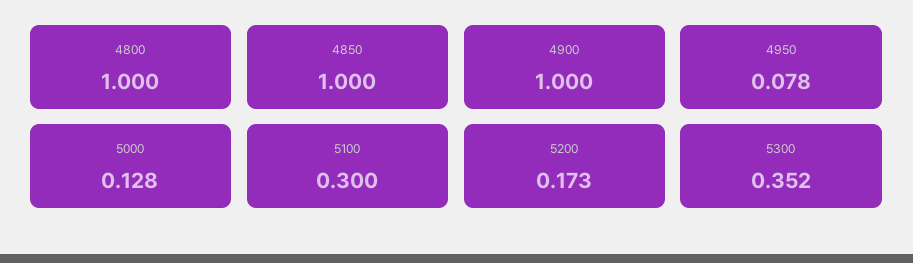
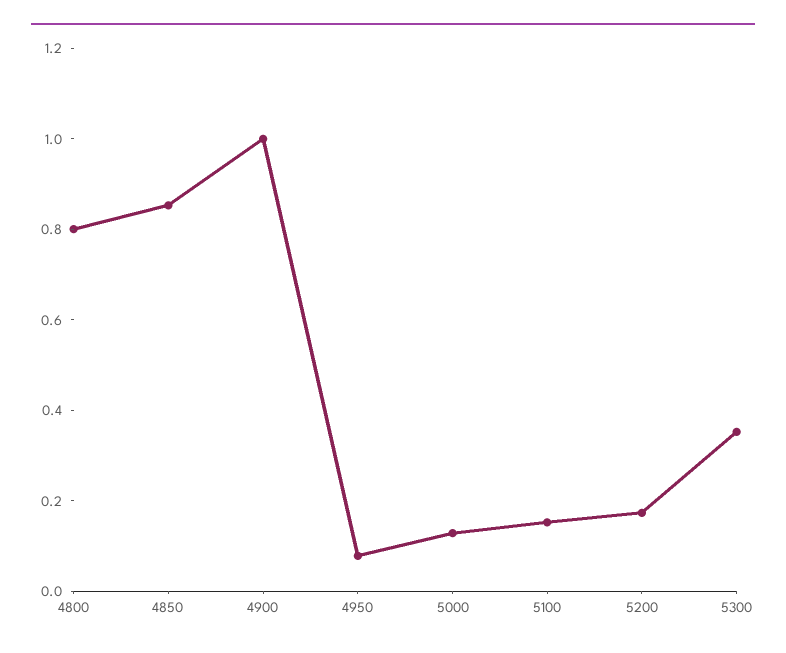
4800: 1 -> 0.8
4850: 1 -> 0.85
5100: 0.3 -> 0.15

